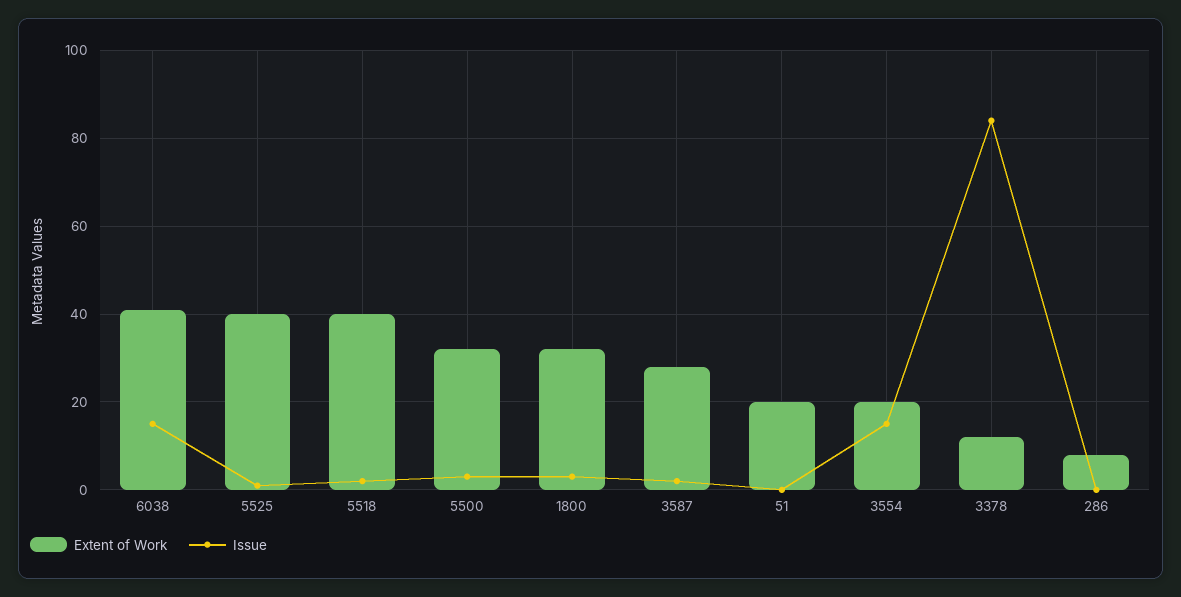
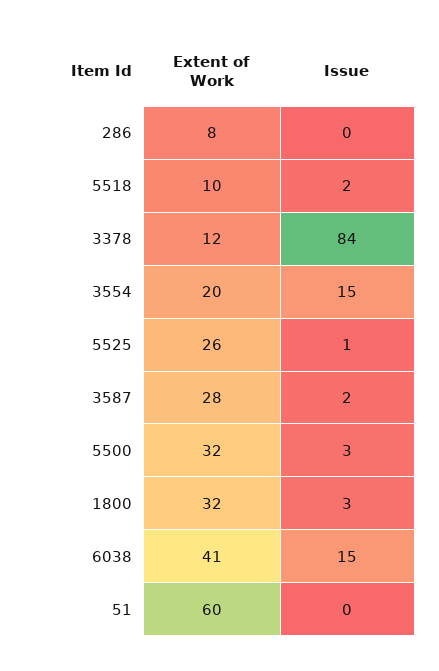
Extent of Work, 5525: 40 -> 26
Extent of Work, 5518: 40 -> 10
Extent of Work, 51: 20 -> 60

